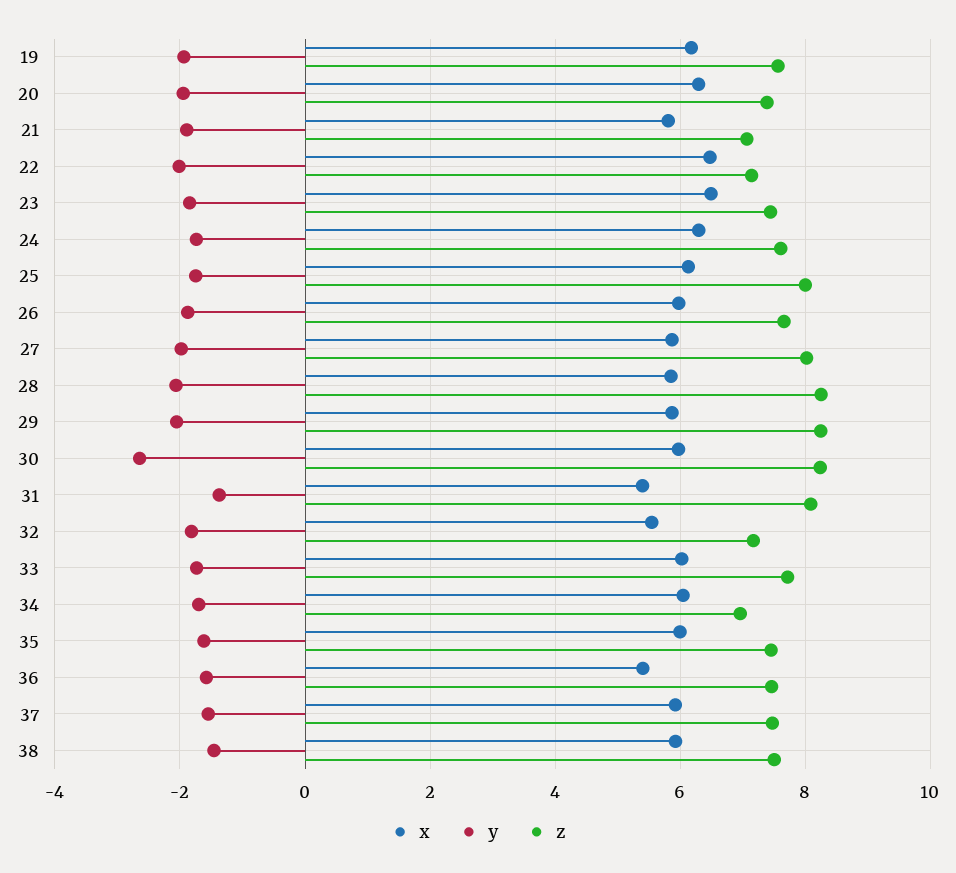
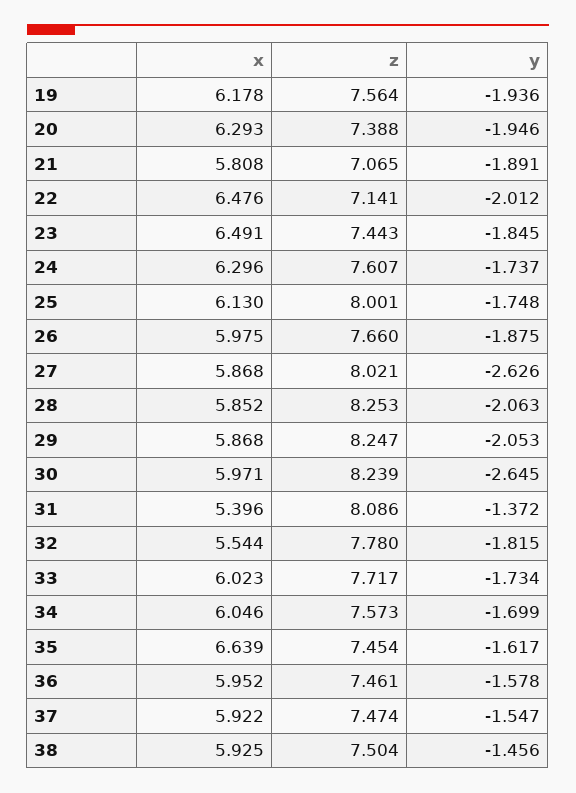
y, 27: -2 -> -2.626
z, 32: 7.2 -> 7.78
z, 34: 7 -> 7.573
x, 35: 6 -> 6.639
x, 36: 5.4 -> 5.952

